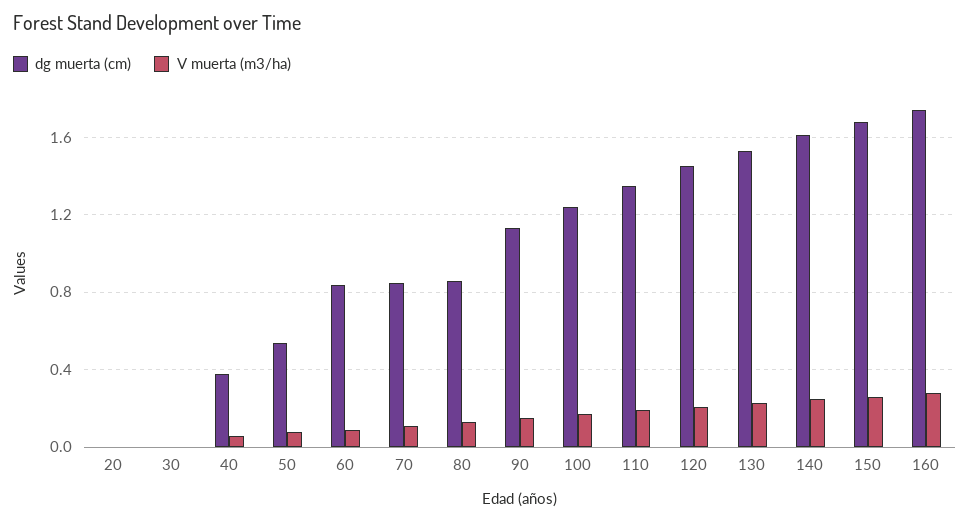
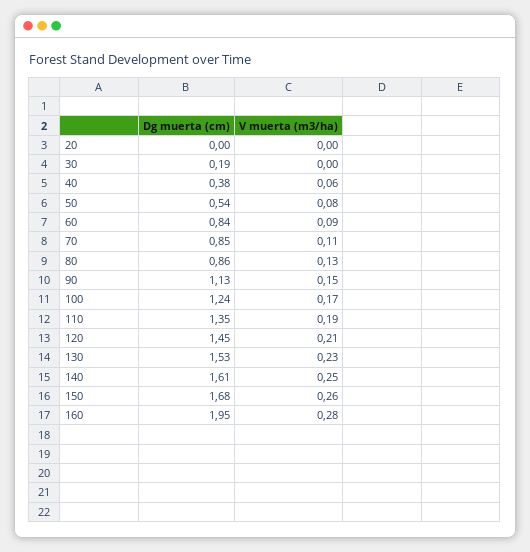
dg muerta (cm), 30: 0 -> 0.19
dg muerta (cm), 160: 1.75 -> 1.95

